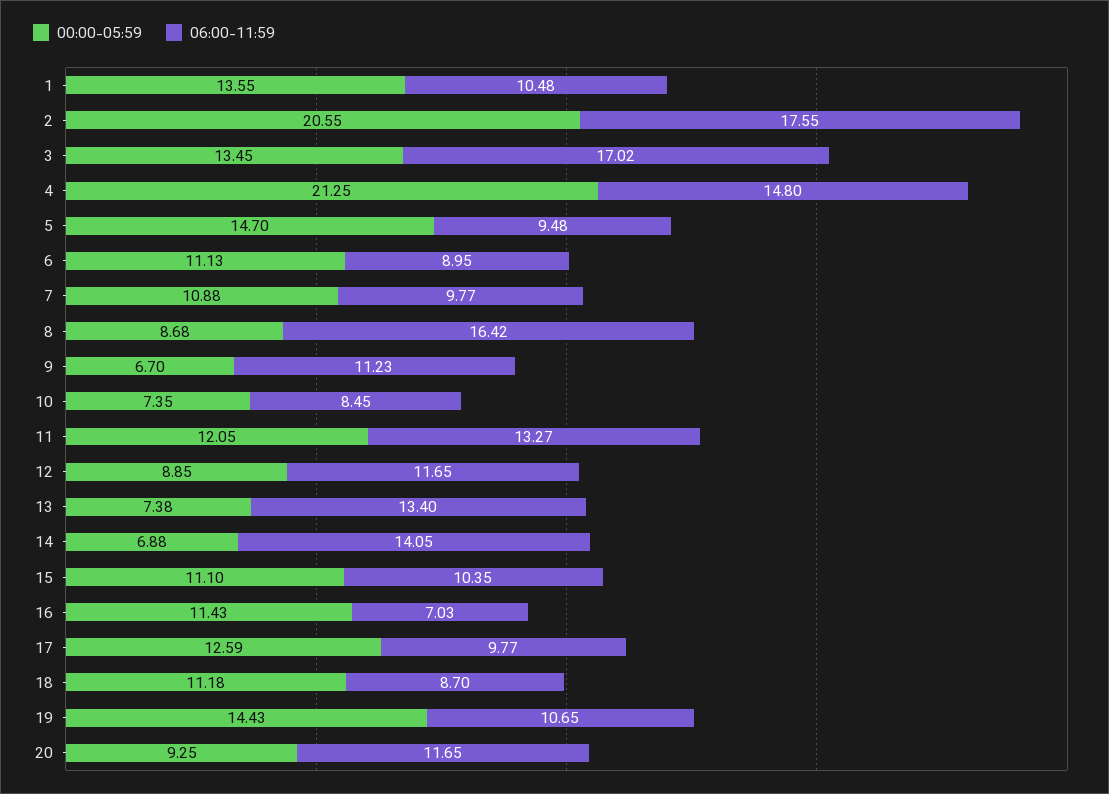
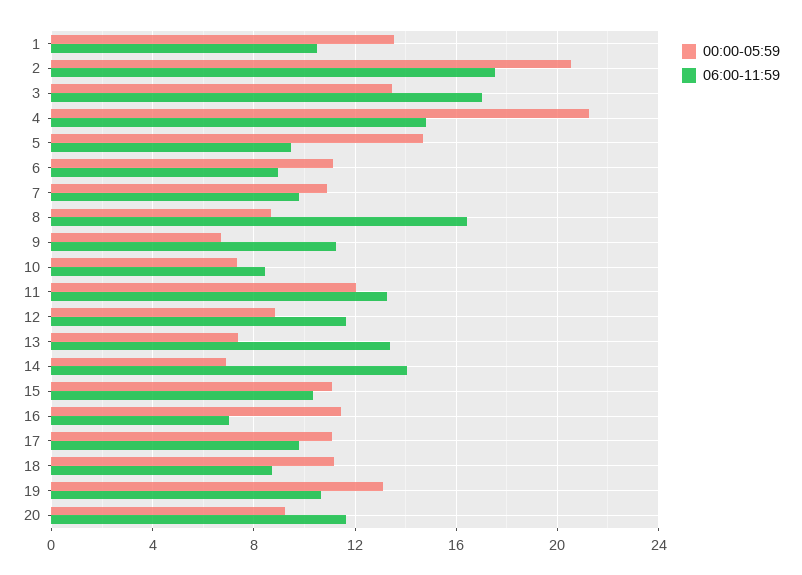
00:00-05:59, 17: 12.59 -> 11
00:00-05:59, 19: 14.43 -> 13

